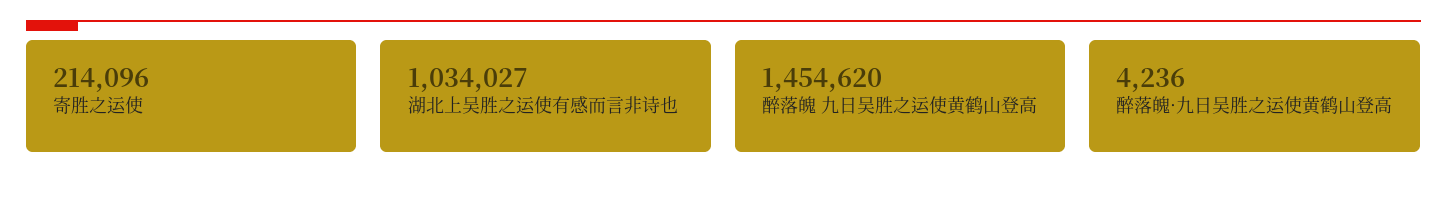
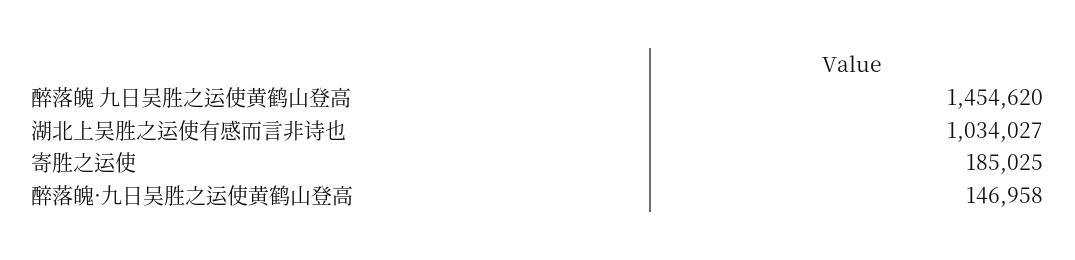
寄胜之运使: 214096 -> 185025
醉落魄·九日吴胜之运使黄鹤山登高: 4236 -> 146958

